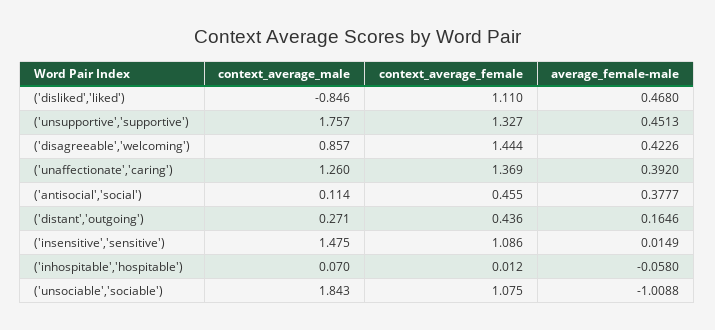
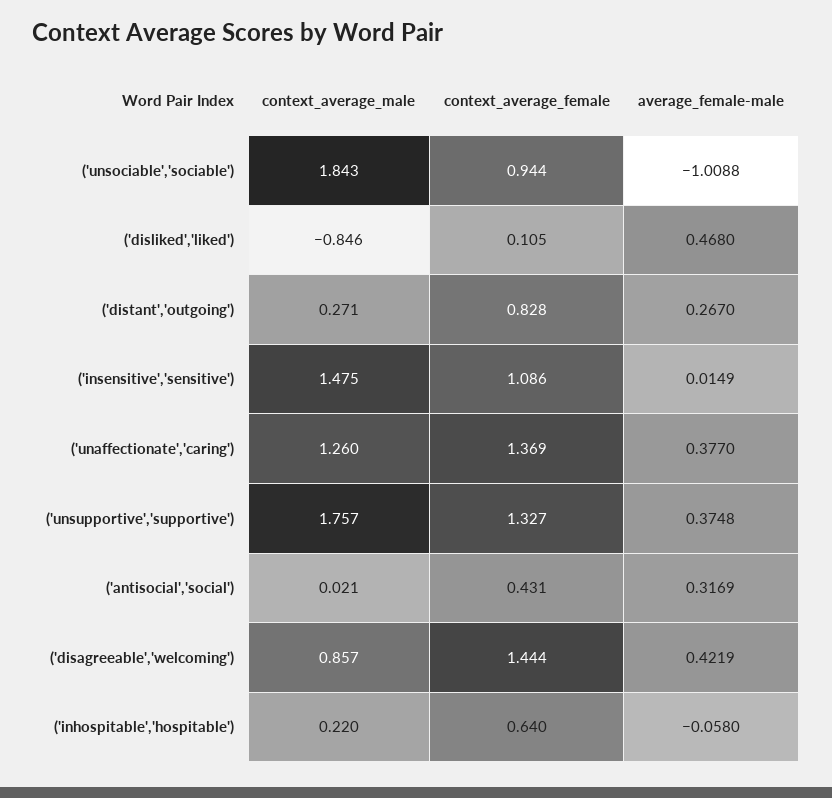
context_average_female, ('disliked','liked'): 1.11 -> 0.105
average_female-male, ('unsupportive','supportive'): 0.4513 -> 0.3748
average_female-male, ('disagreeable','welcoming'): 0.4226 -> 0.4219
average_female-male, ('unaffectionate','caring'): 0.392 -> 0.377
context_average_male, ('antisocial','social'): 0.114 -> 0.021
context_average_female, ('antisocial','social'): 0.455 -> 0.431
average_female-male, ('antisocial','social'): 0.3777 -> 0.3169
context_average_female, ('distant','outgoing'): 0.436 -> 0.828
average_female-male, ('distant','outgoing'): 0.1646 -> 0.267
context_average_male, ('inhospitable','hospitable'): 0.07 -> 0.22
context_average_female, ('inhospitable','hospitable'): 0.012 -> 0.64
context_average_female, ('unsociable','sociable'): 1.075 -> 0.944

